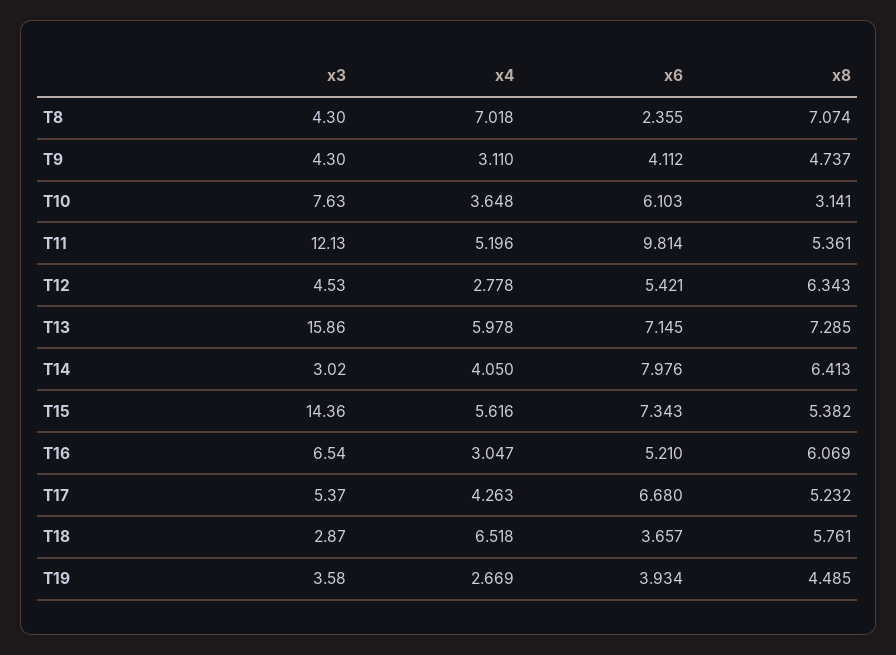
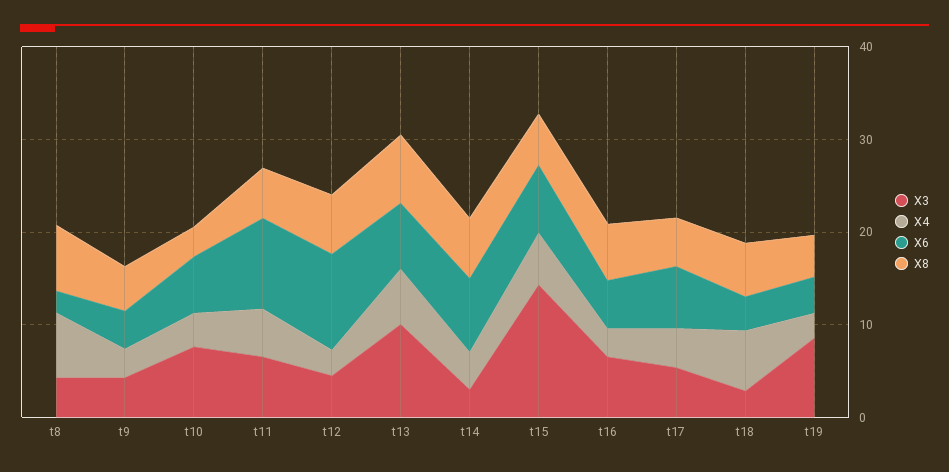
x3, T11: 12.13 -> 6
x6, T12: 5.421 -> 10
x3, T13: 15.86 -> 10
x3, T19: 3.58 -> 8

